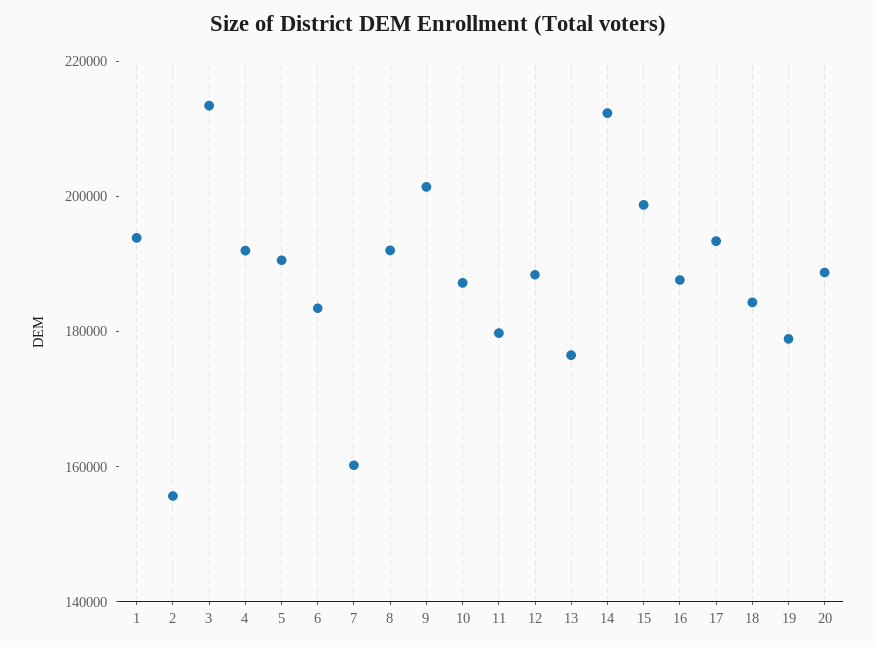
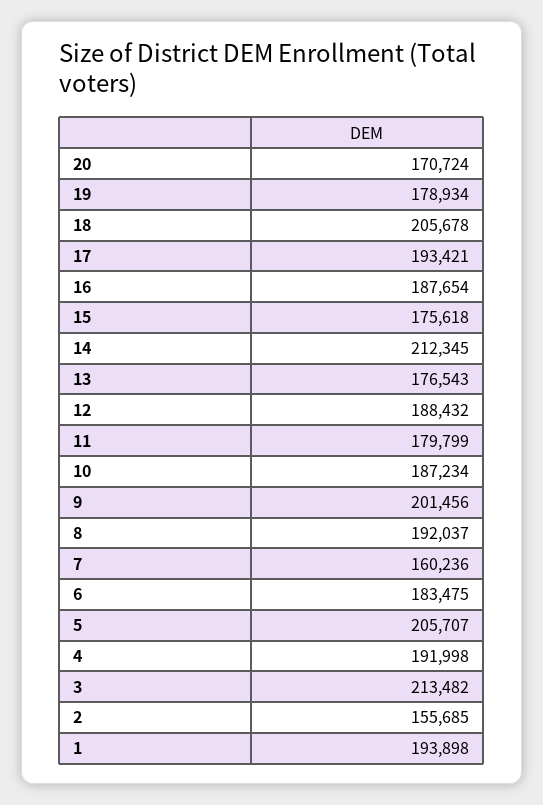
5: 190000 -> 205707
15: 200000 -> 175618
18: 185000 -> 205678
20: 190000 -> 170724

